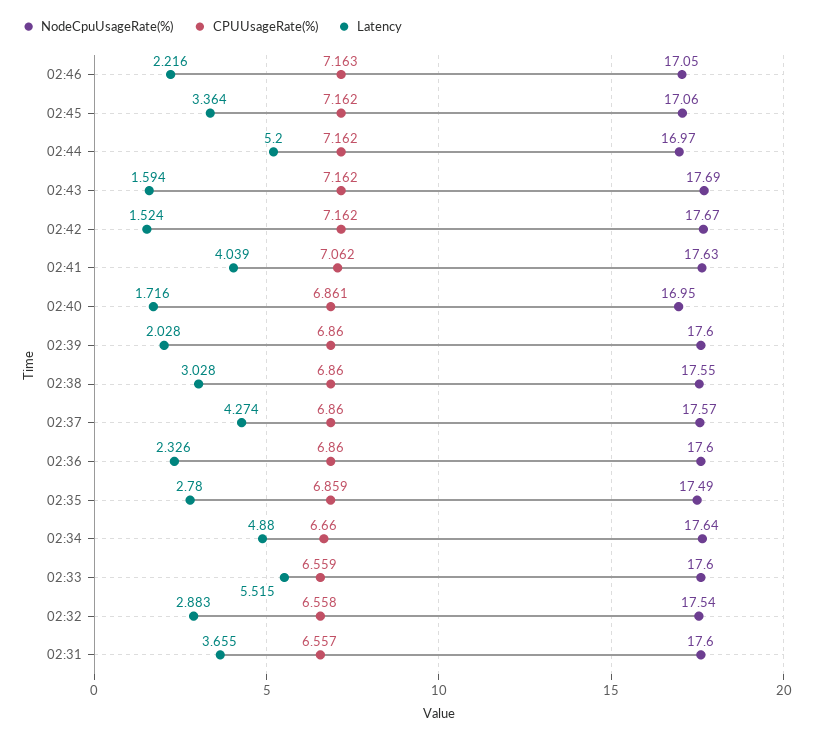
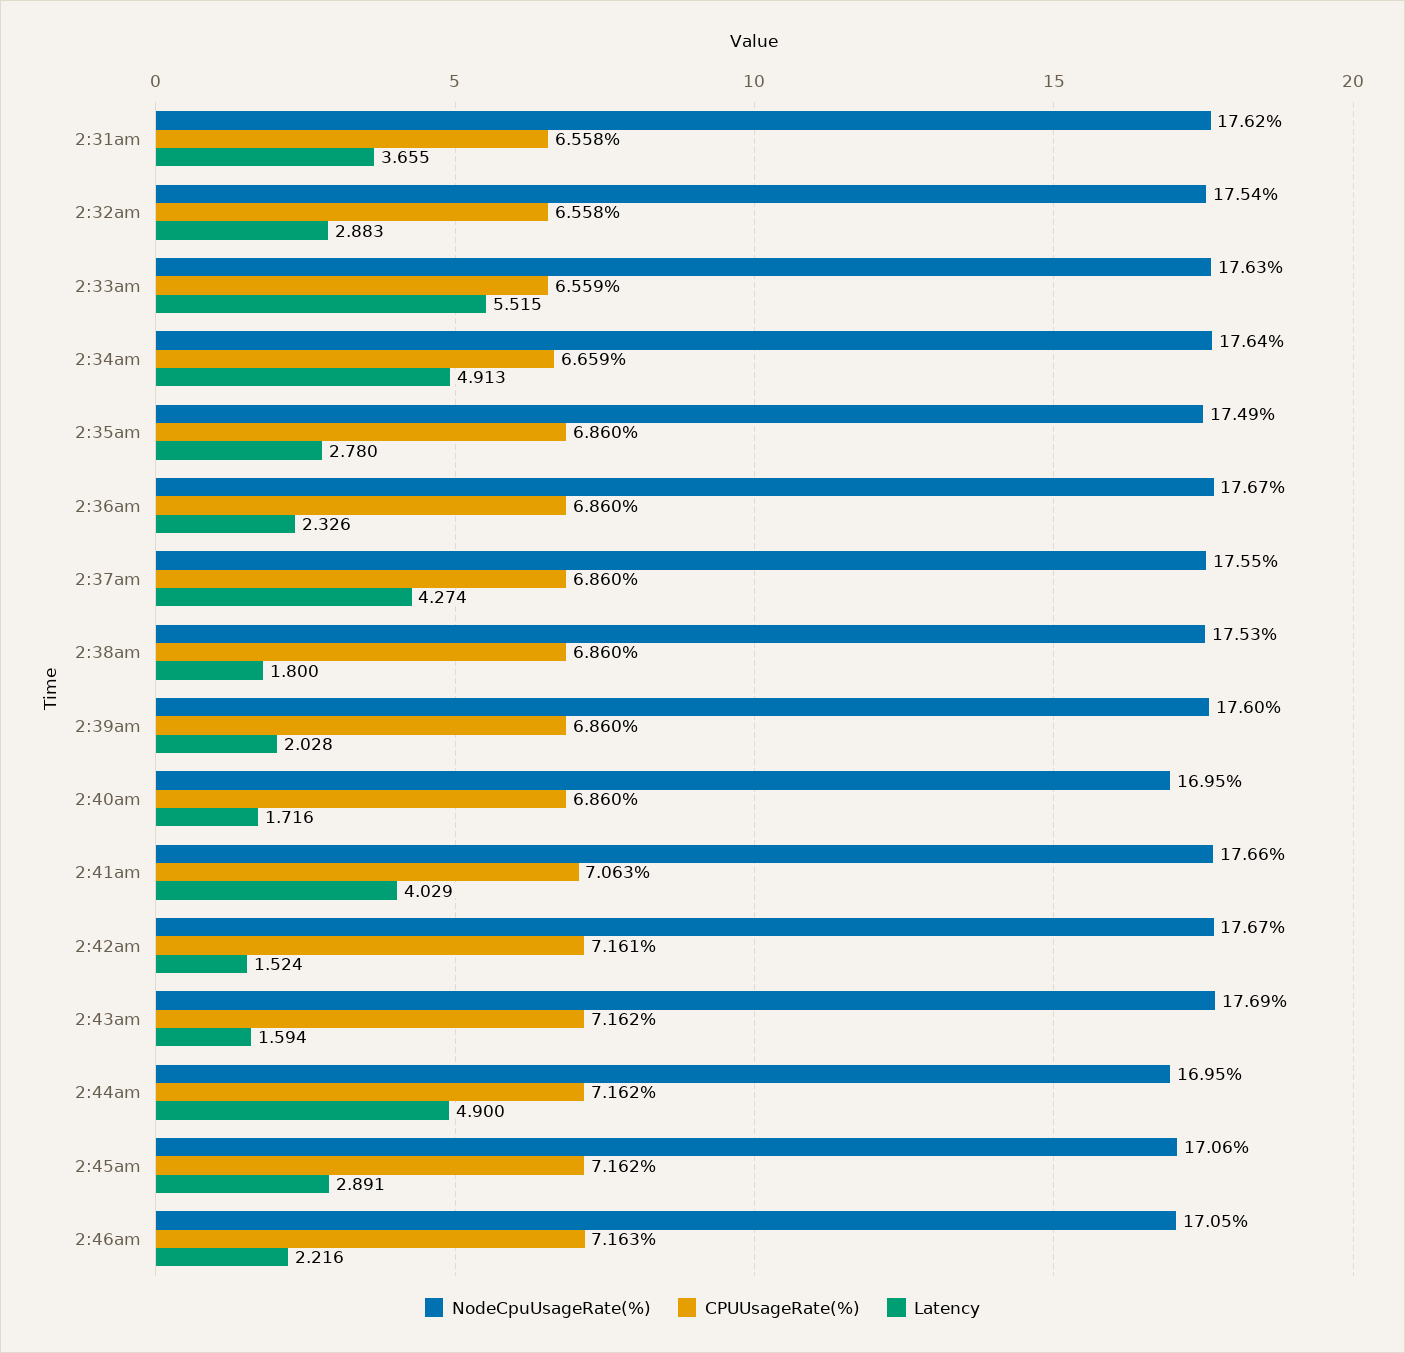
Latency, 02:45: 3.364 -> 2.891
NodeCpuUsageRate(%), 02:44: 16.97 -> 16.95
Latency, 02:44: 5.2 -> 4.9
CPUUsageRate(%), 02:42: 7.162 -> 7.161
NodeCpuUsageRate(%), 02:41: 17.63 -> 17.66
CPUUsageRate(%), 02:41: 7.062 -> 7.063
Latency, 02:41: 4.039 -> 4.029
CPUUsageRate(%), 02:40: 6.861 -> 6.86
NodeCpuUsageRate(%), 02:38: 17.55 -> 17.53
Latency, 02:38: 3.028 -> 1.8
NodeCpuUsageRate(%), 02:37: 17.57 -> 17.55
NodeCpuUsageRate(%), 02:36: 17.6 -> 17.67
CPUUsageRate(%), 02:35: 6.859 -> 6.86
CPUUsageRate(%), 02:34: 6.66 -> 6.659
Latency, 02:34: 4.88 -> 4.913
NodeCpuUsageRate(%), 02:33: 17.6 -> 17.63
NodeCpuUsageRate(%), 02:31: 17.6 -> 17.62
CPUUsageRate(%), 02:31: 6.557 -> 6.558

